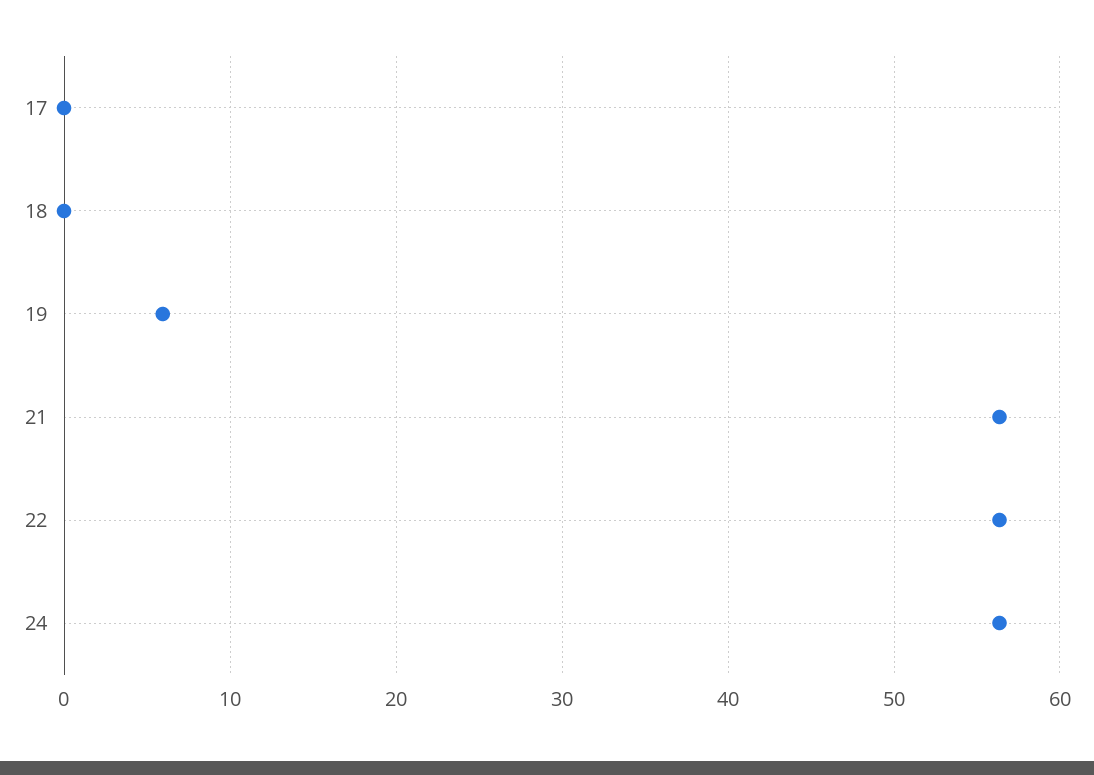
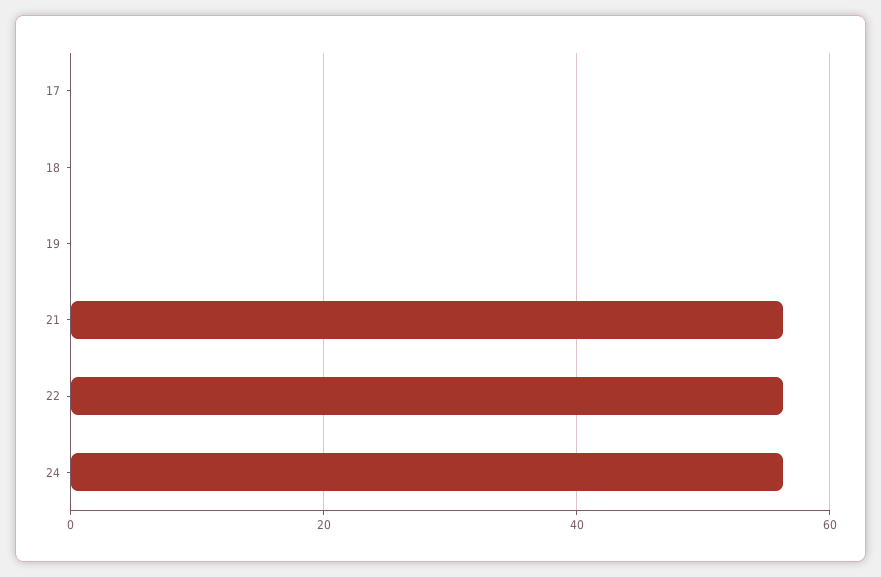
19: 6 -> 0

